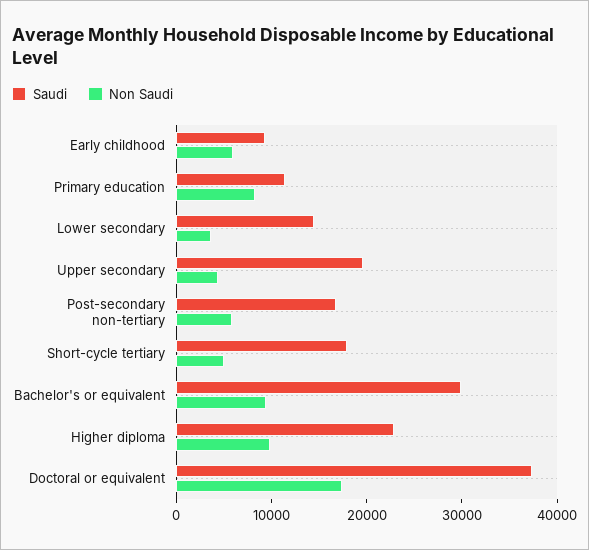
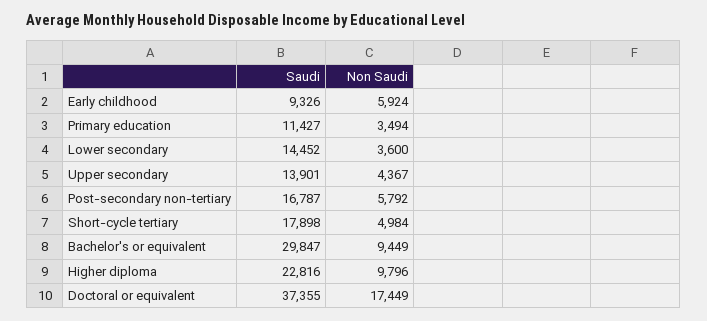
Non Saudi, Primary education: 8000 -> 3494
Saudi, Upper secondary: 20000 -> 13901

